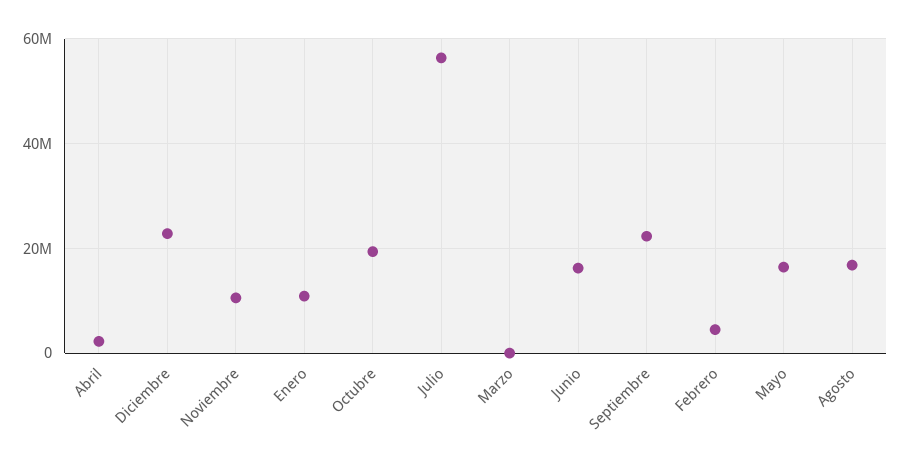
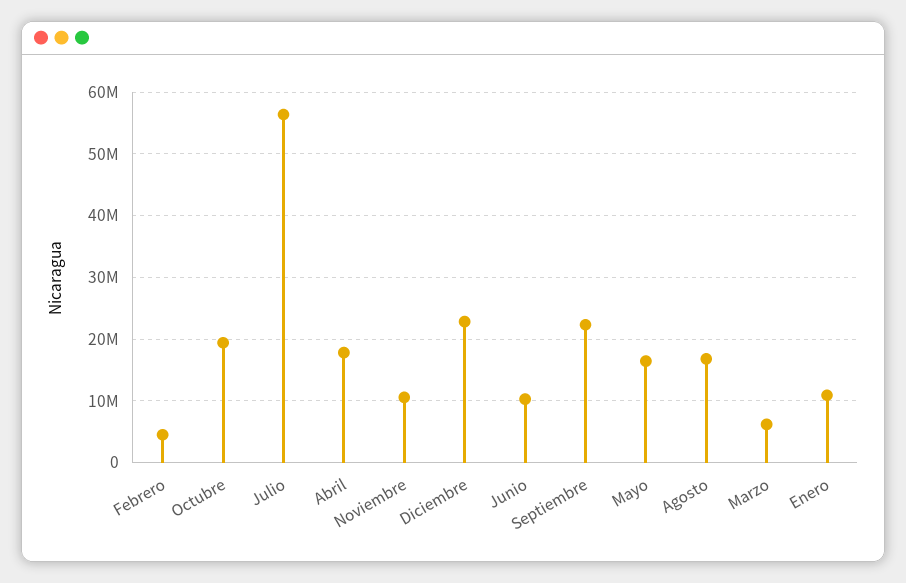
Abril: 2000000 -> 18000000
Marzo: 0 -> 6000000
Junio: 16000000 -> 10000000

